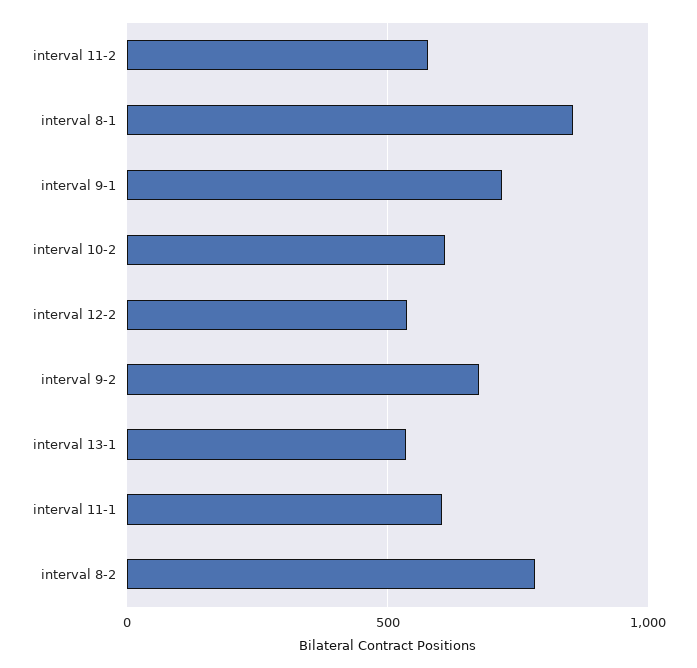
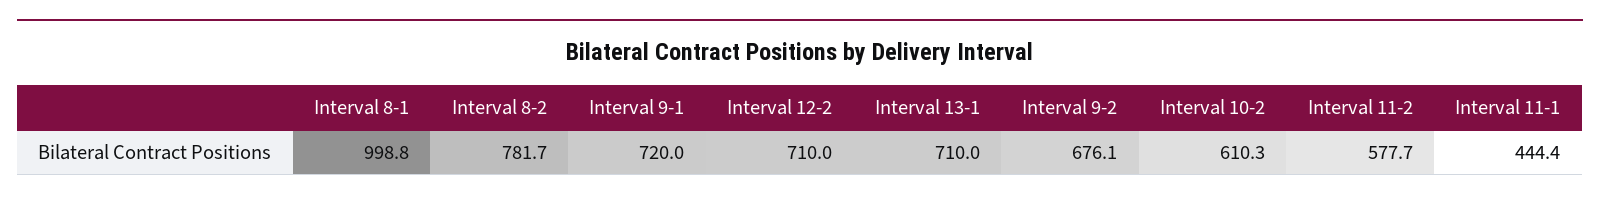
interval 8-1: 850 -> 998.8
interval 12-2: 550 -> 710
interval 13-1: 550 -> 710
interval 11-1: 600 -> 444.4

